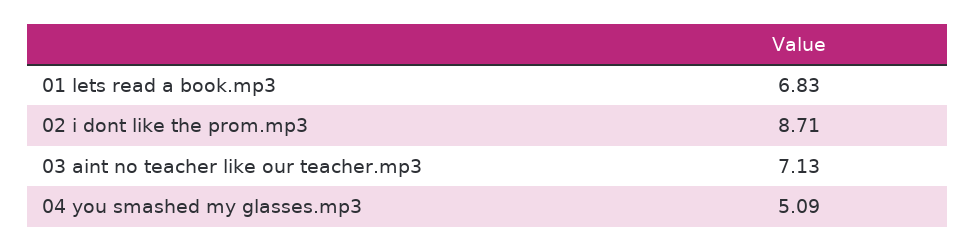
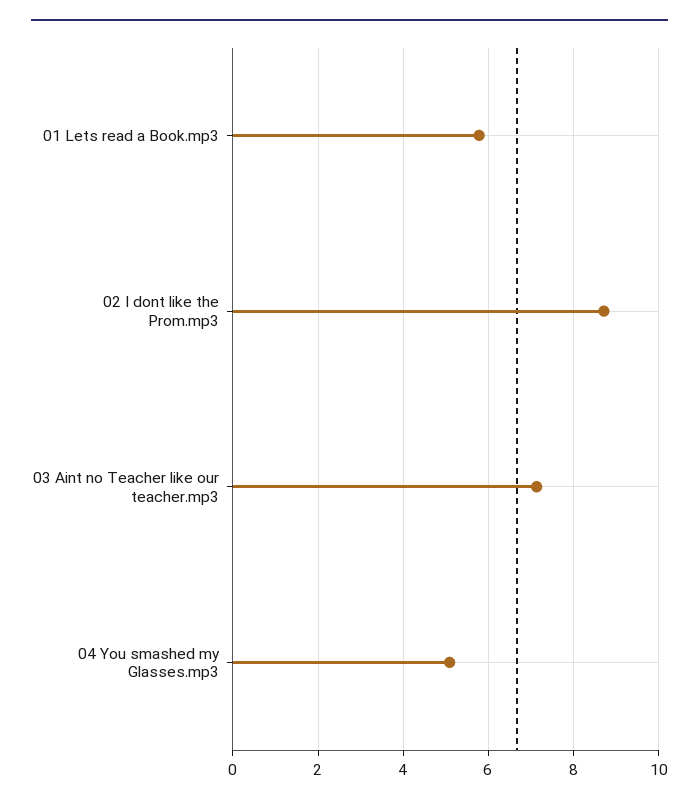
01 lets read a book.mp3: 6.83 -> 5.8

